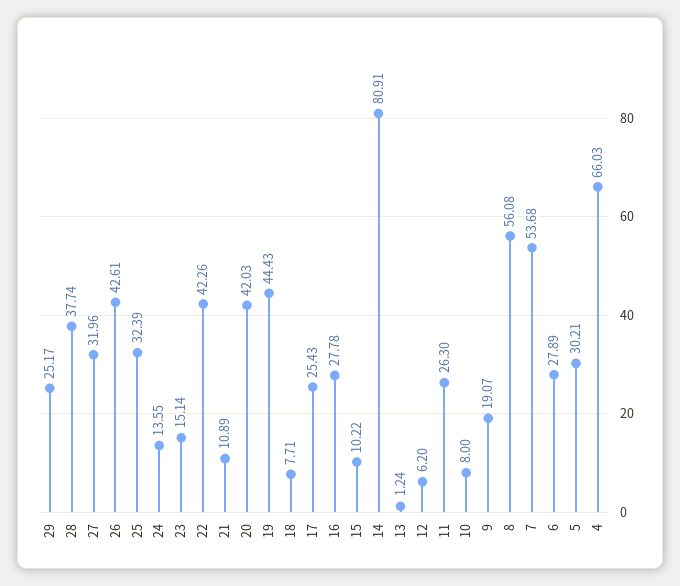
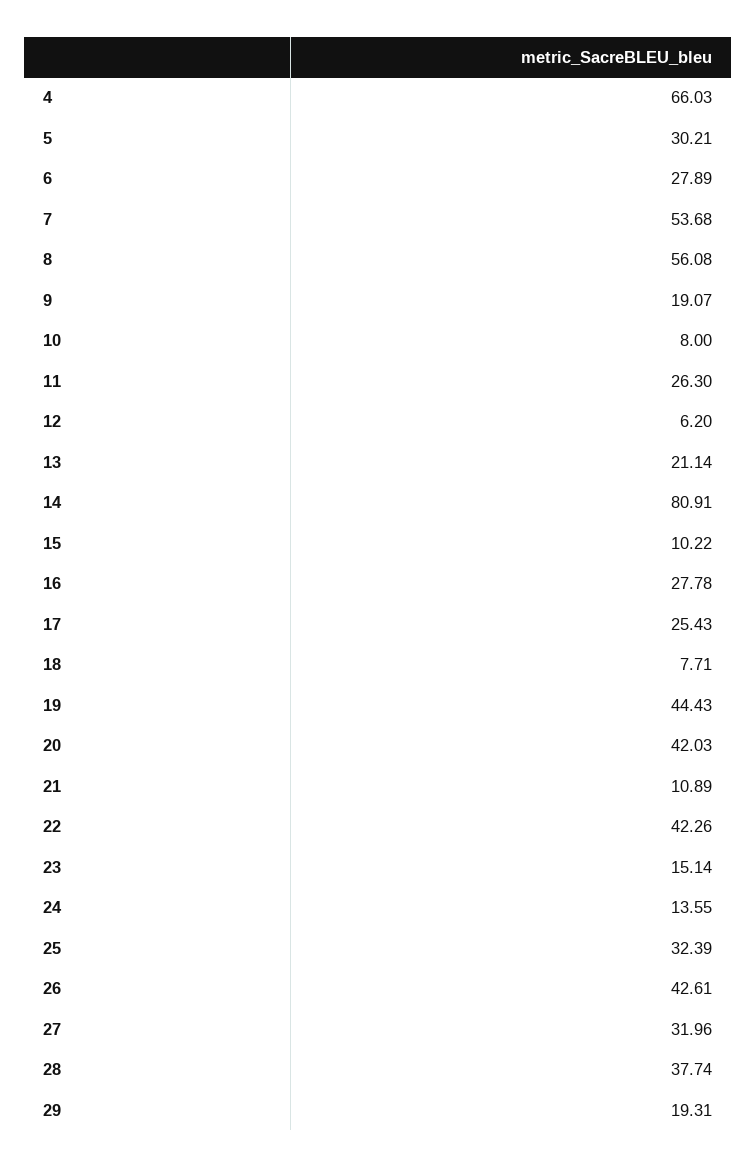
29: 25.17 -> 19.31
13: 1.24 -> 21.14

